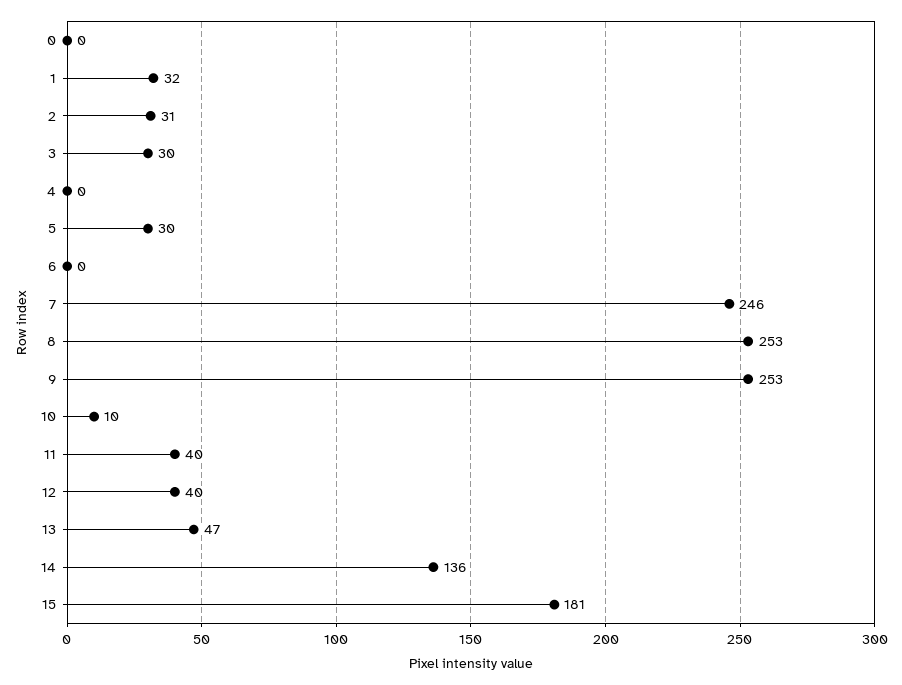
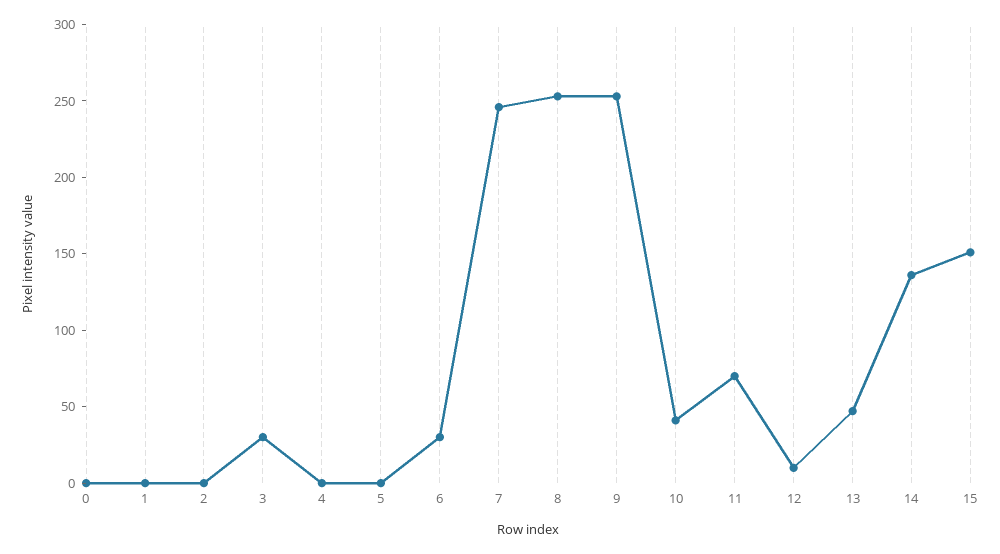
1: 32 -> 0
2: 31 -> 0
5: 30 -> 0
6: 0 -> 30
10: 10 -> 40
11: 40 -> 70
12: 40 -> 10
15: 181 -> 150

